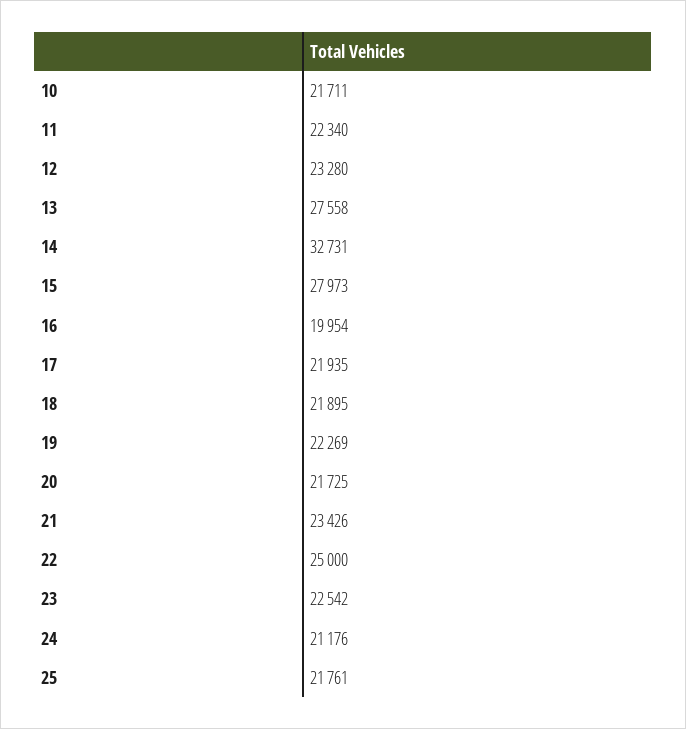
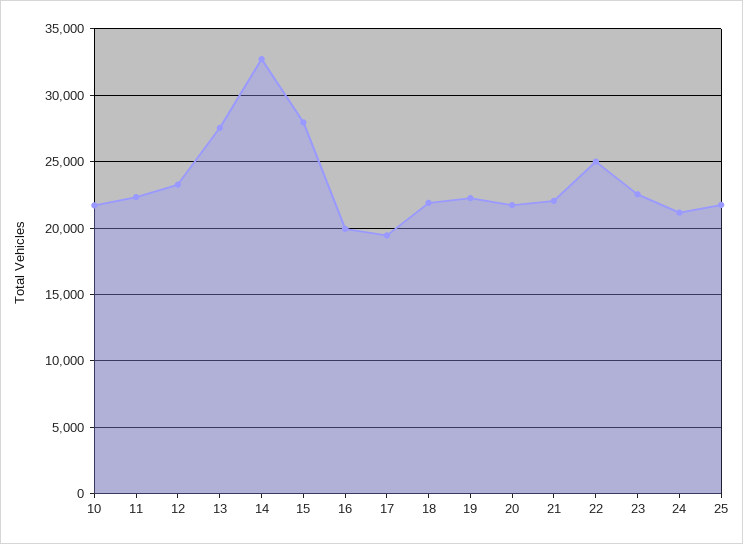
17: 21935 -> 19500
21: 23426 -> 22000

